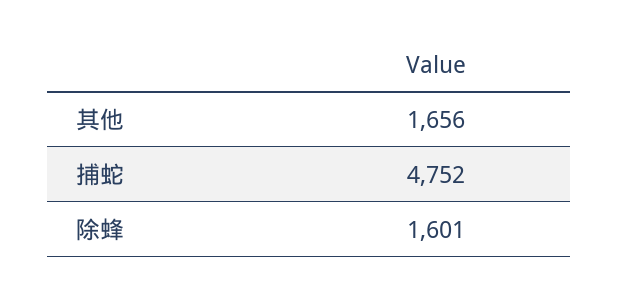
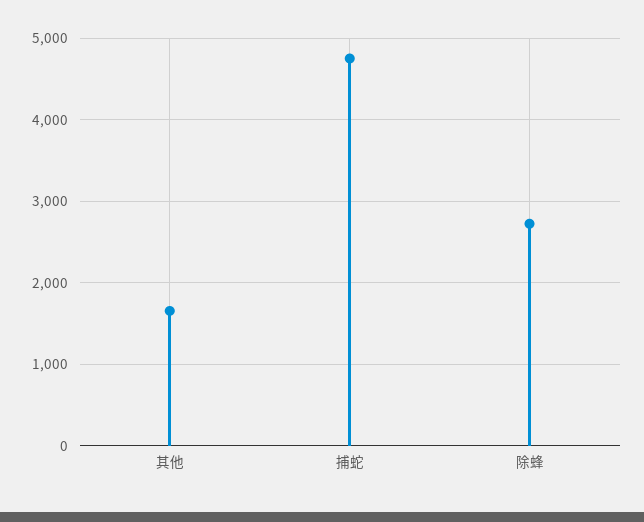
除蜂: 1601 -> 2700

